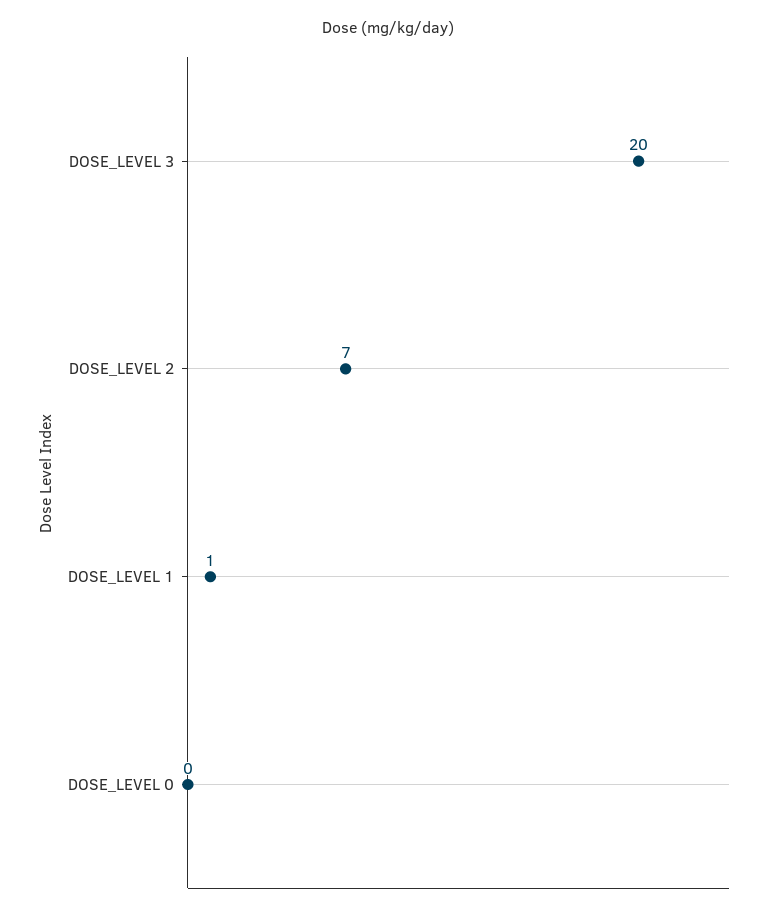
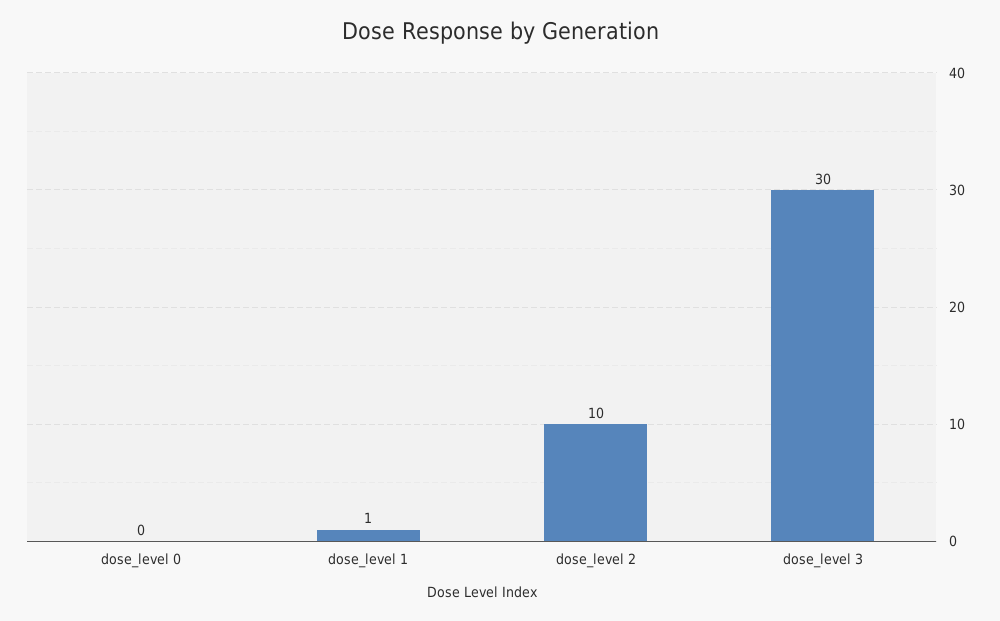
DOSE_LEVEL 3: 20 -> 30
DOSE_LEVEL 2: 7 -> 10

